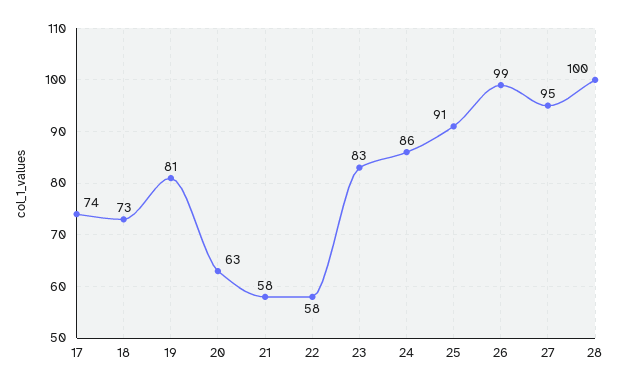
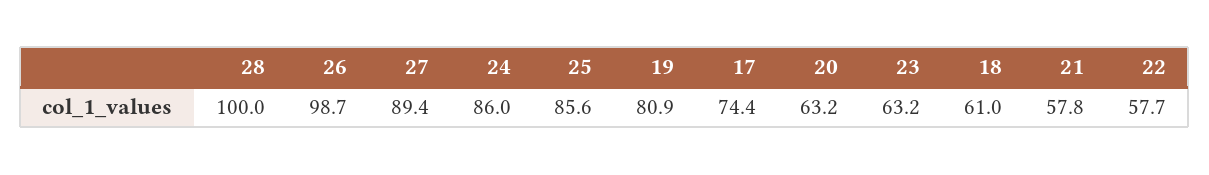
18: 73 -> 61
23: 83 -> 63.2
25: 91 -> 85.6
27: 95 -> 89.4

